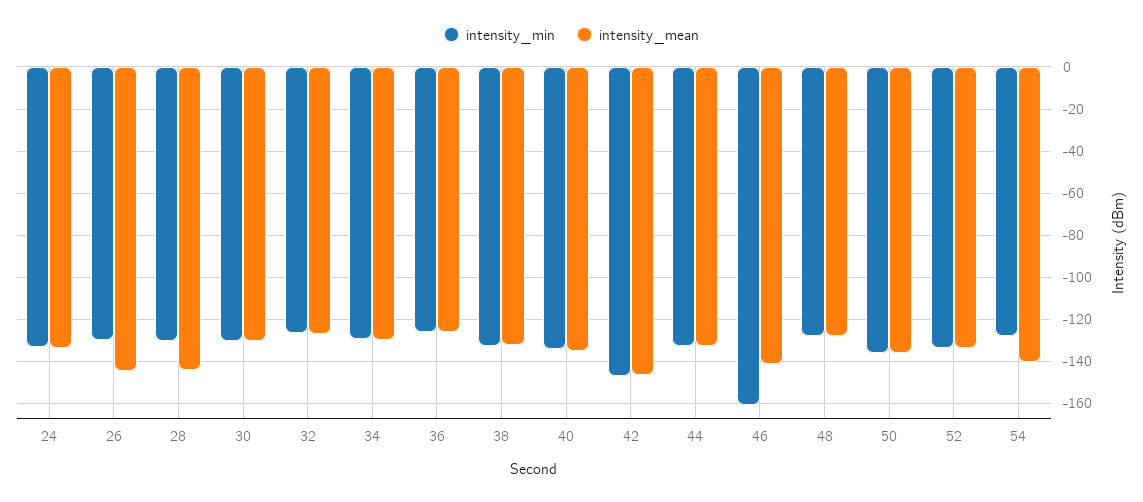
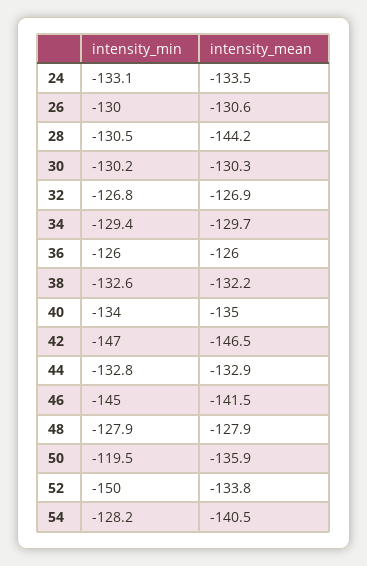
intensity_mean, 26: -145 -> -130.6
intensity_min, 46: -160 -> -145
intensity_min, 50: -135 -> -119.5
intensity_min, 52: -135 -> -150

